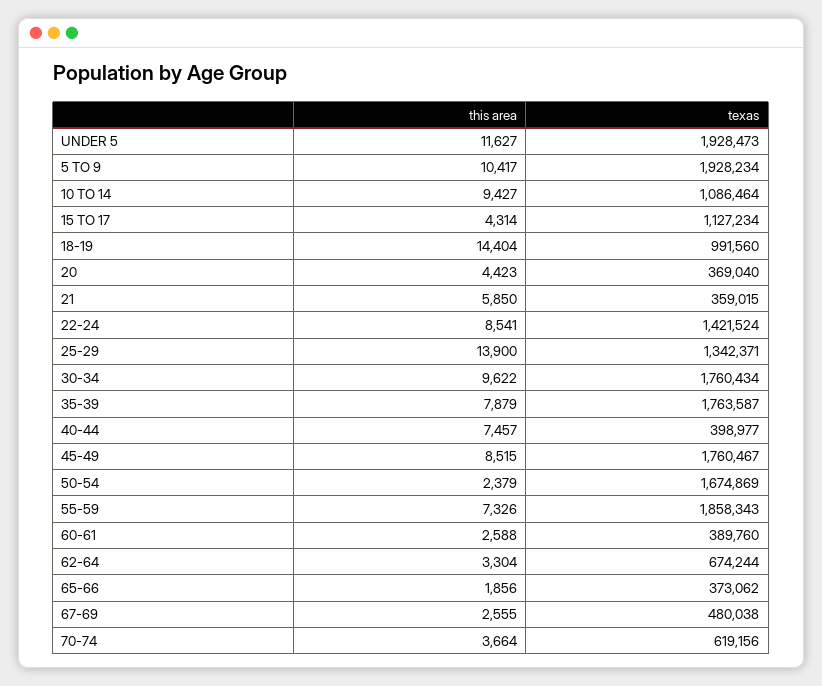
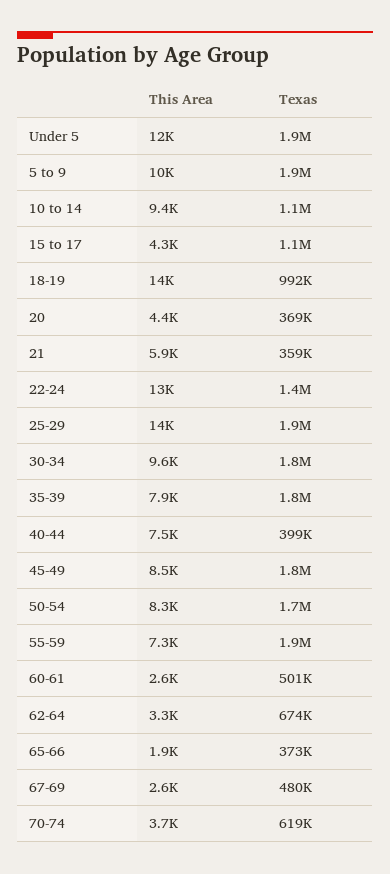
this area, 22-24: 8541 -> 13000
texas, 25-29: 1342371 -> 1900000
this area, 50-54: 2379 -> 8300
texas, 60-61: 389760 -> 501000

